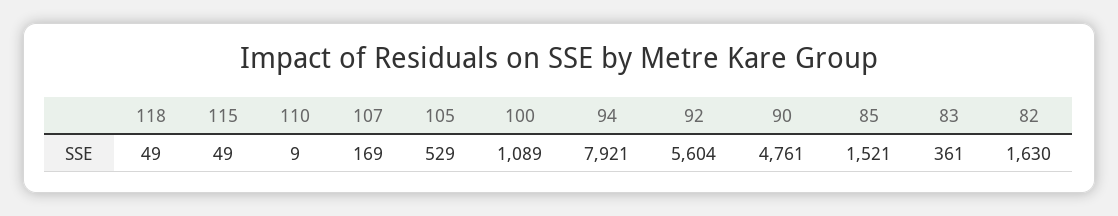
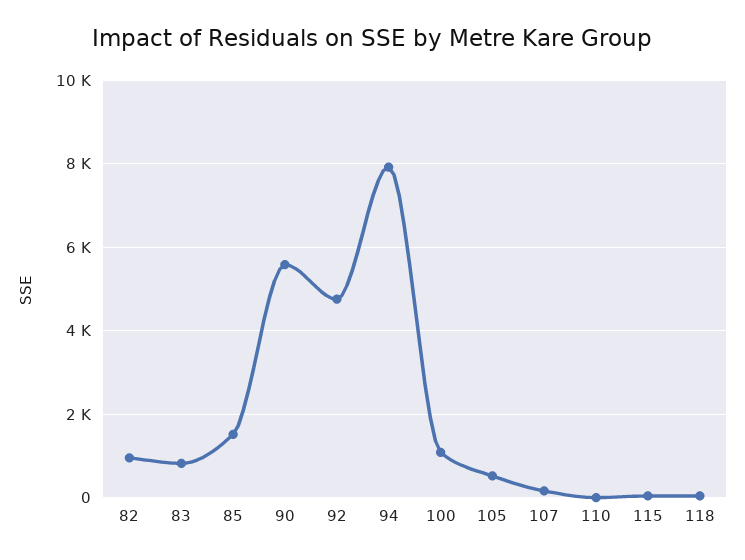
92: 5604 -> 4800
90: 4761 -> 5600
83: 361 -> 800
82: 1630 -> 1000

